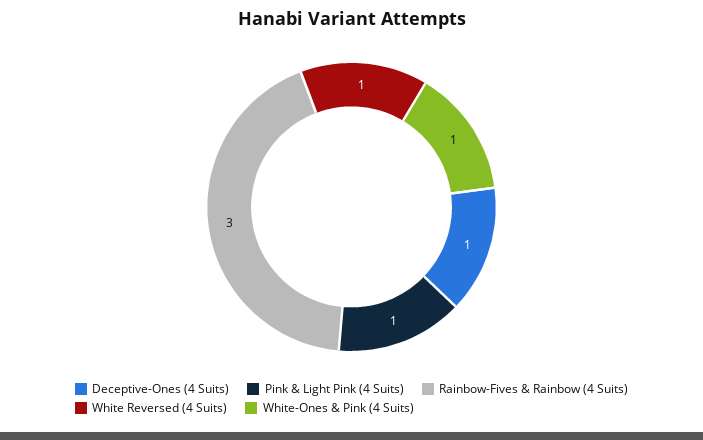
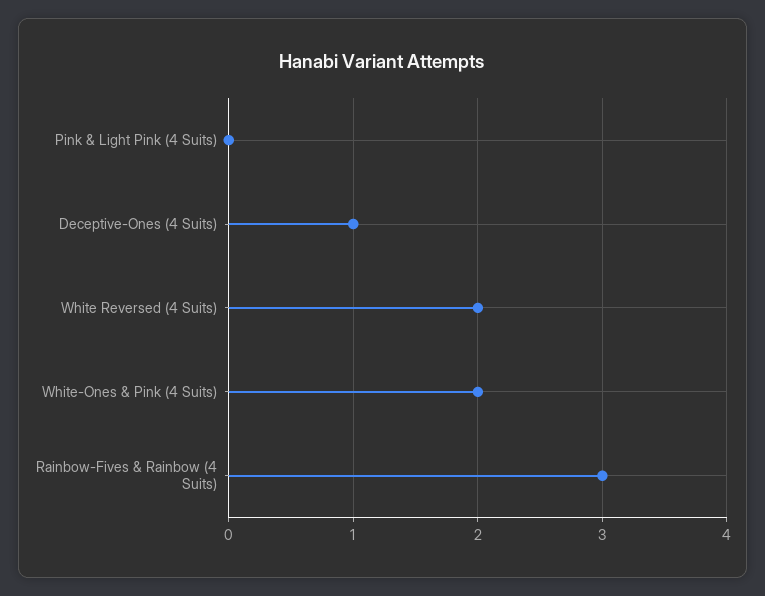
Pink & Light Pink (4 Suits): 1 -> 0
White Reversed (4 Suits): 1 -> 2
White-Ones & Pink (4 Suits): 1 -> 2

